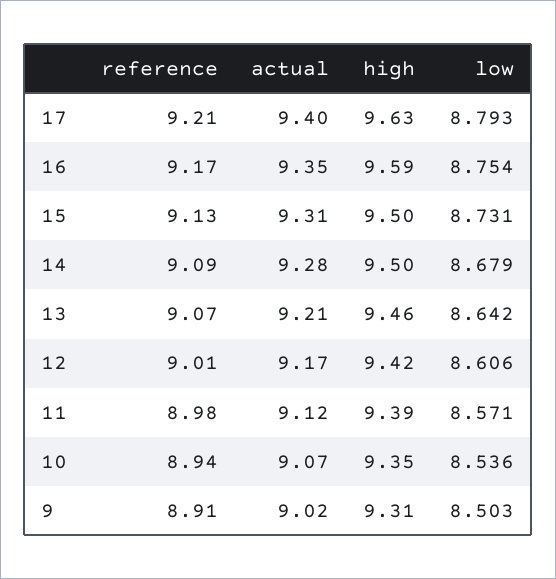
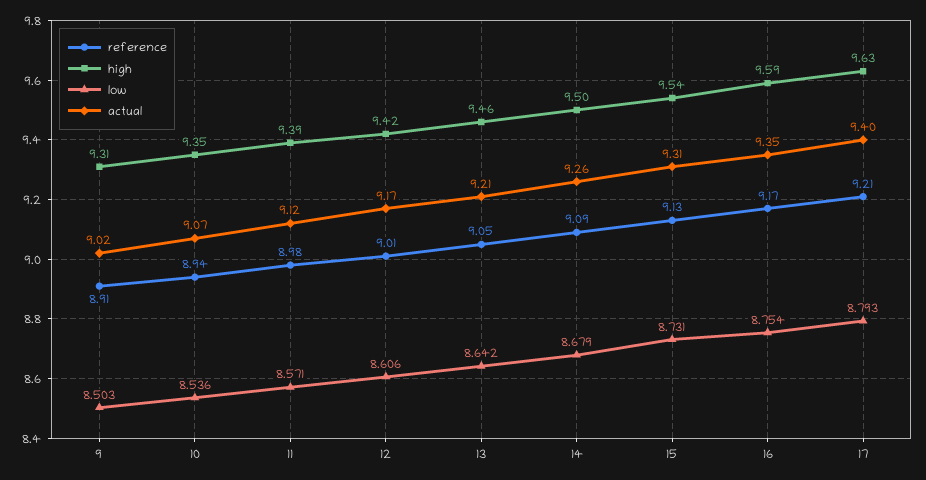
high, 15: 9.5 -> 9.54
actual, 14: 9.28 -> 9.26
reference, 13: 9.07 -> 9.05

